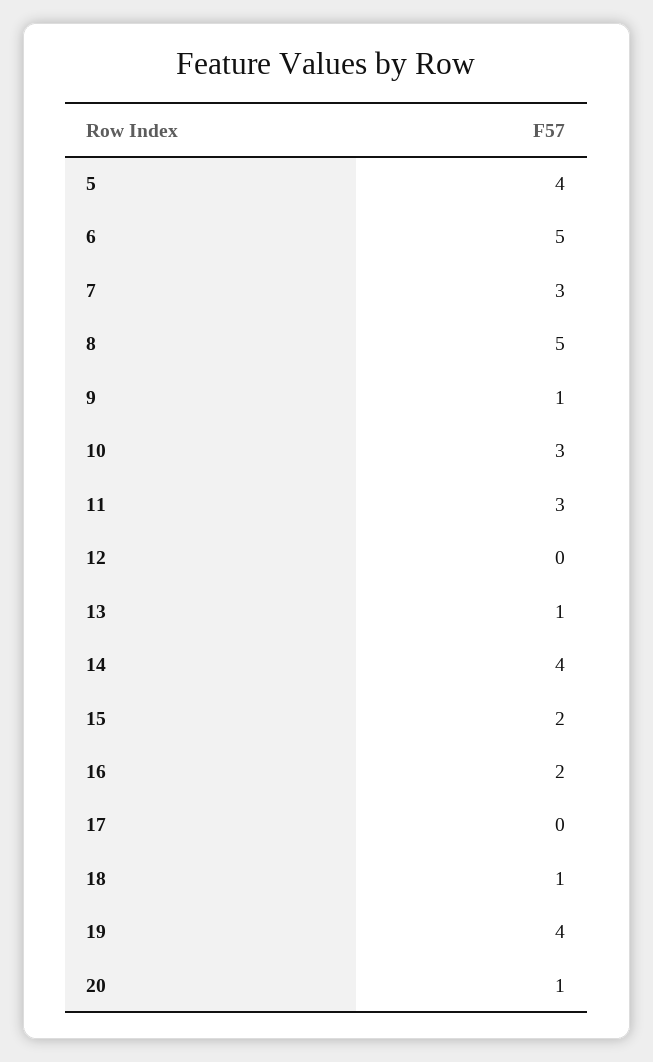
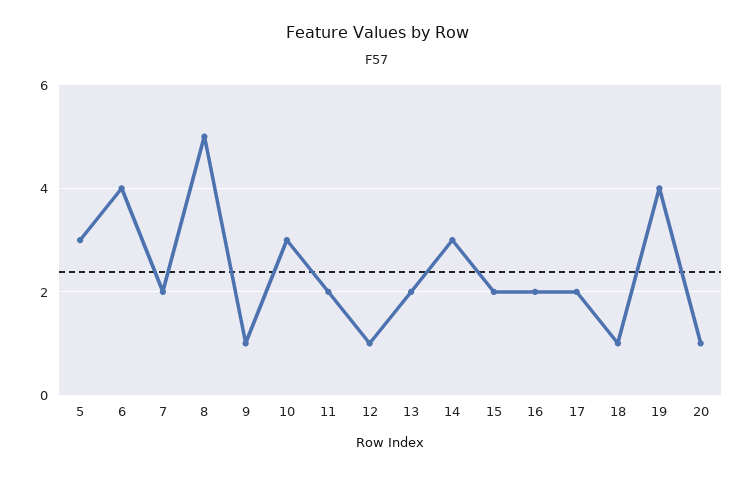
5: 4 -> 3
6: 5 -> 4
7: 3 -> 2
11: 3 -> 2
12: 0 -> 1
13: 1 -> 2
14: 4 -> 3
17: 0 -> 2

